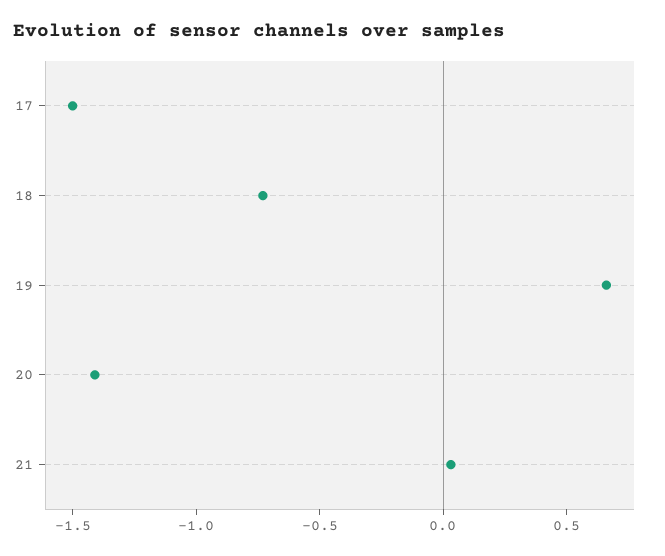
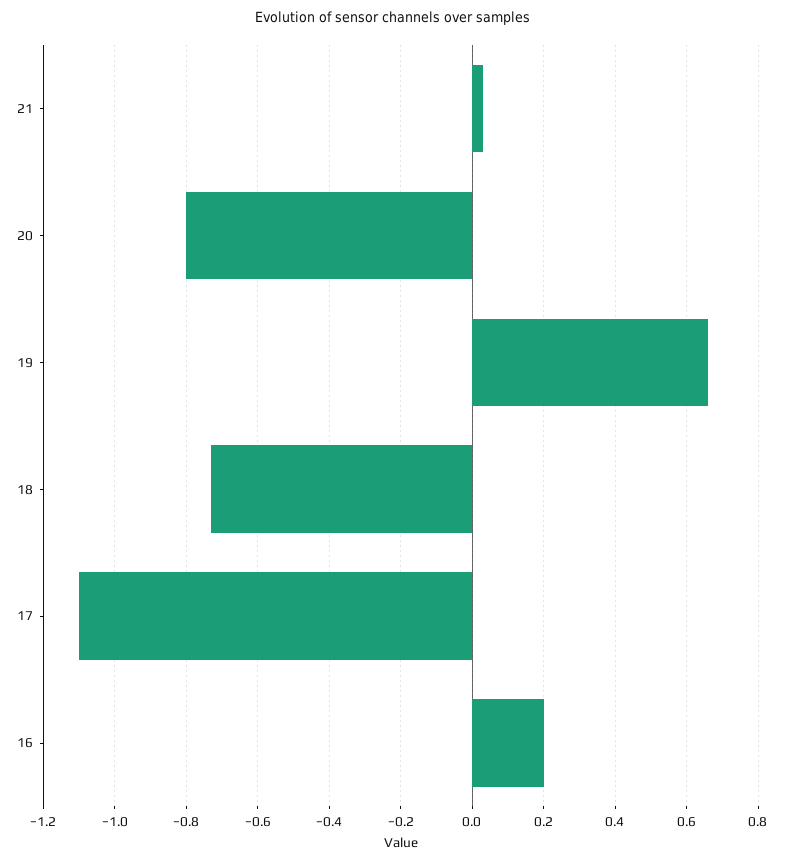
17: -1.5 -> -1.1
20: -1.4 -> -0.8
16: none -> 0.2

